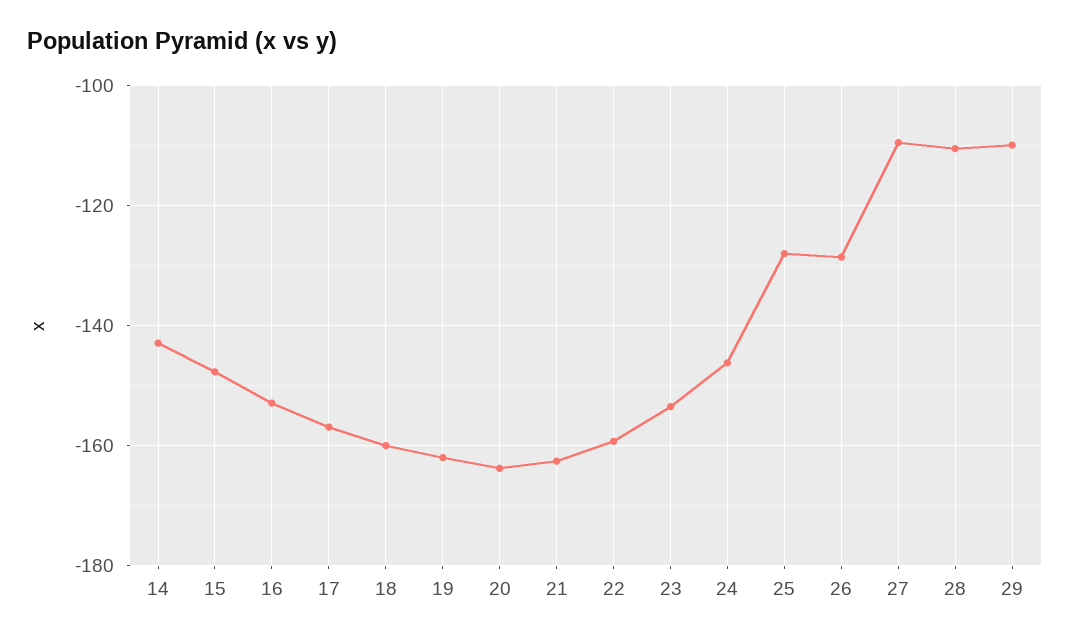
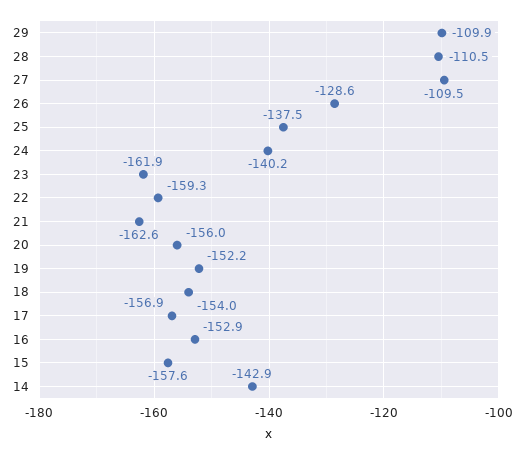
15: -148 -> -157.6
18: -160 -> -154
19: -162 -> -152.2
20: -164 -> -156
23: -154 -> -161.9
24: -146 -> -140.2
25: -128 -> -137.5

